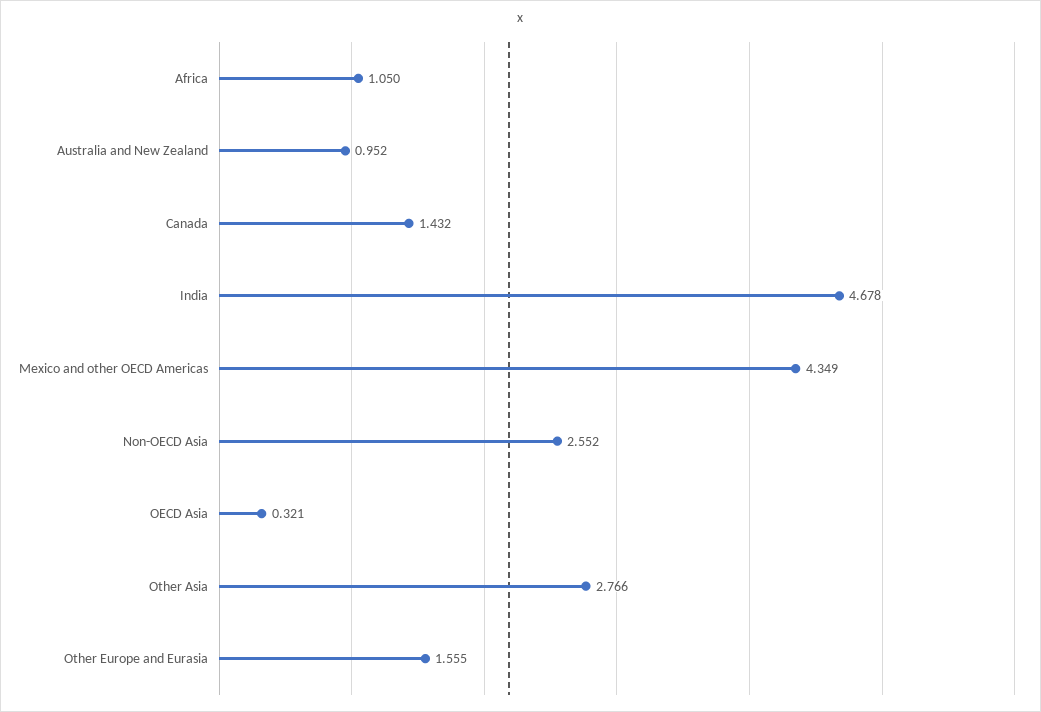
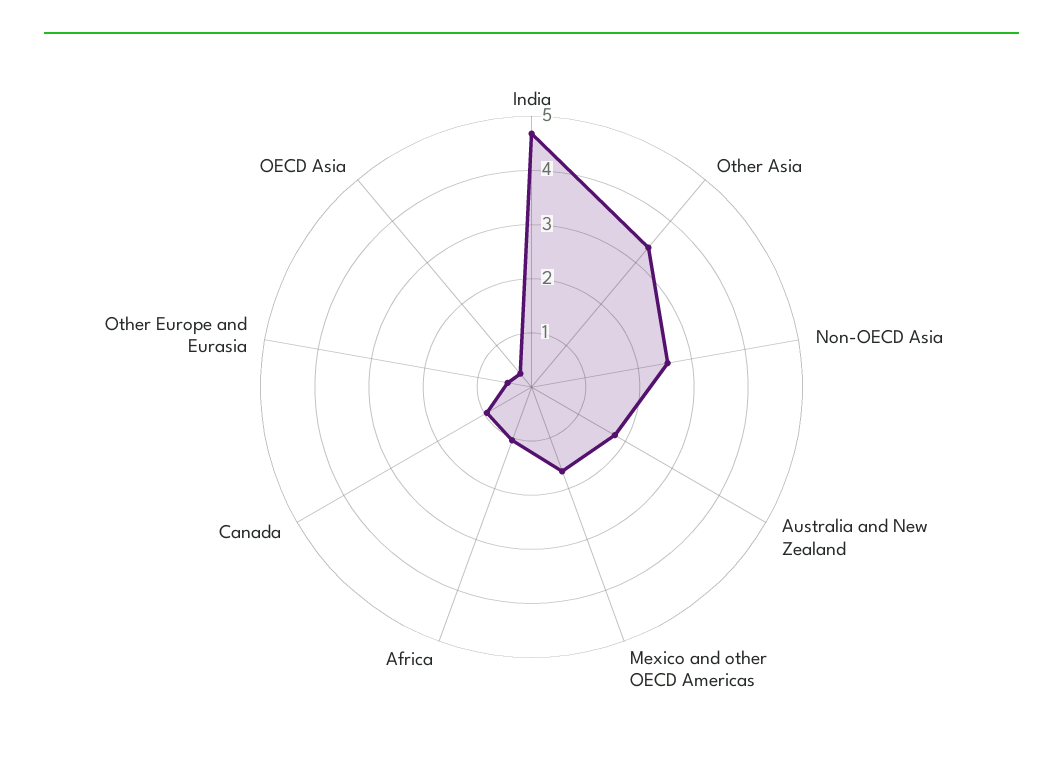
Australia and New Zealand: 0.952 -> 1.8
Canada: 1.432 -> 1
Mexico and other OECD Americas: 4.349 -> 1.6
Other Asia: 2.766 -> 3.4
Other Europe and Eurasia: 1.555 -> 0.4

